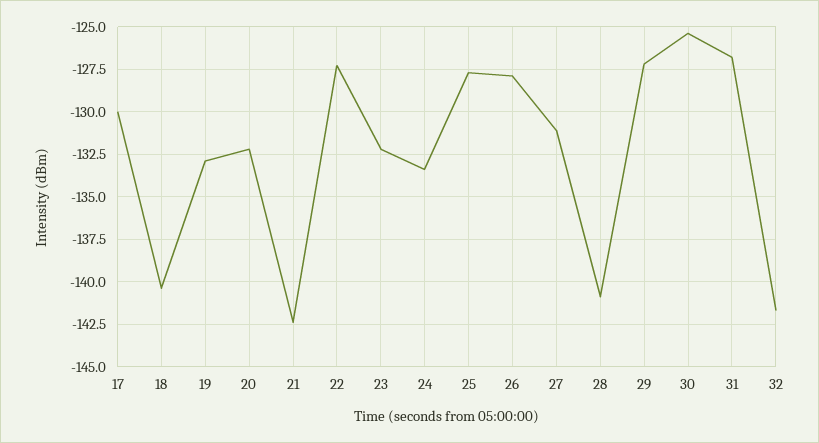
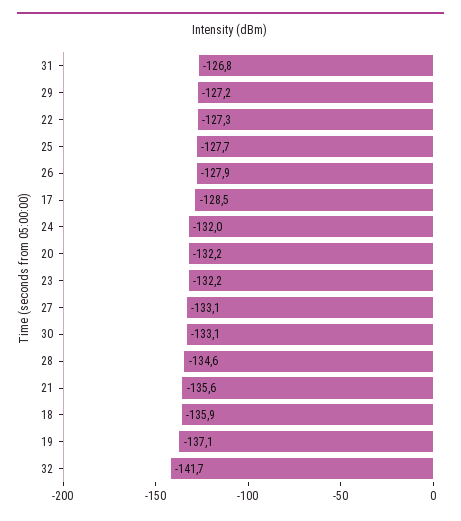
17: -130 -> -128.5
18: -140.5 -> -135.9
19: -133 -> -137.1
21: -142.5 -> -135.6
24: -133.5 -> -132
27: -131 -> -133.1
28: -141 -> -134.6
30: -125.5 -> -133.1

